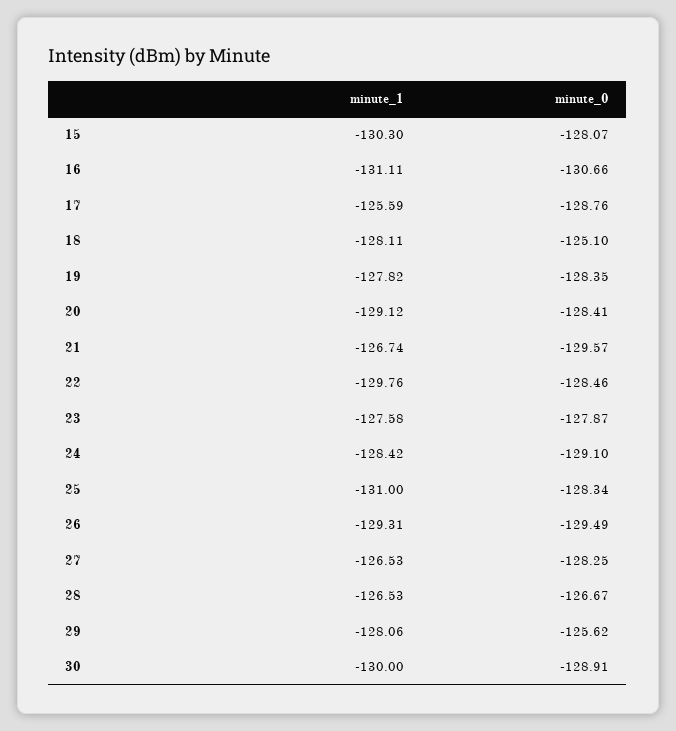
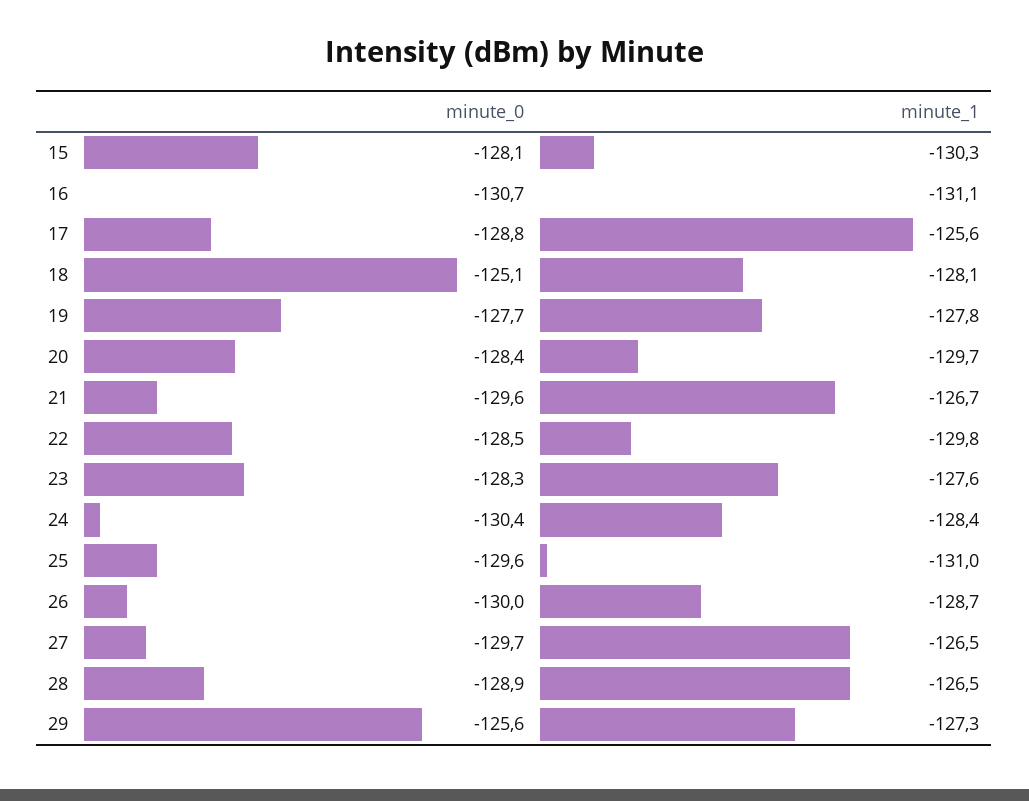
minute_0, 19: -128.35 -> -127.7
minute_1, 20: -129.12 -> -129.7
minute_0, 23: -127.87 -> -128.3
minute_0, 24: -129.1 -> -130.4
minute_0, 25: -128.34 -> -129.6
minute_1, 26: -129.31 -> -128.7
minute_0, 26: -129.49 -> -130
minute_0, 27: -128.25 -> -129.7
minute_0, 28: -126.67 -> -128.9
minute_1, 29: -128.06 -> -127.3
minute_1, 30: -130 -> none
minute_0, 30: -128.91 -> none

